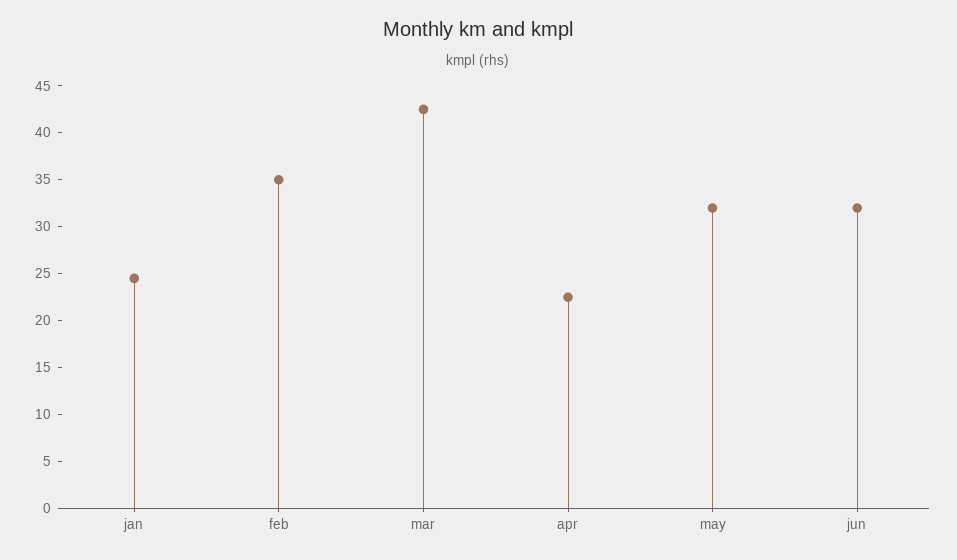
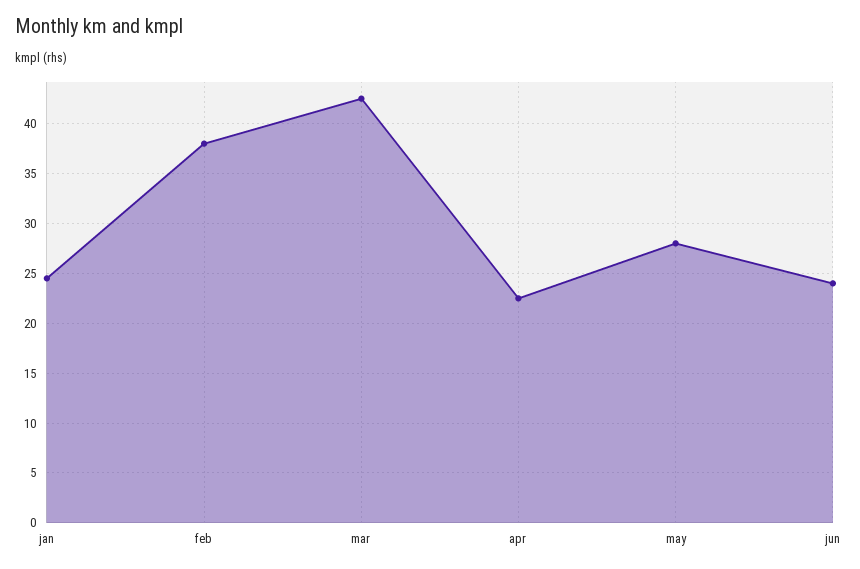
feb: 35 -> 38
may: 32 -> 28
jun: 32 -> 24

